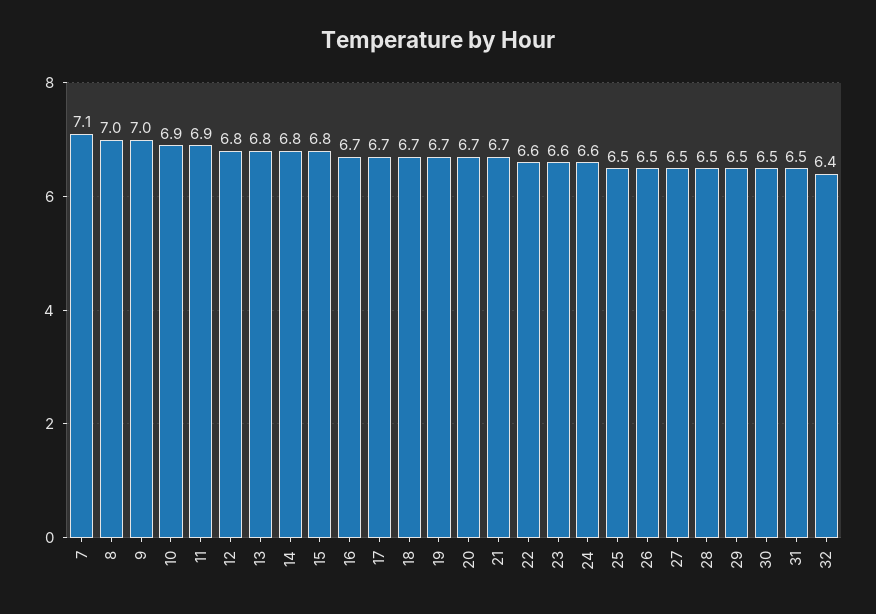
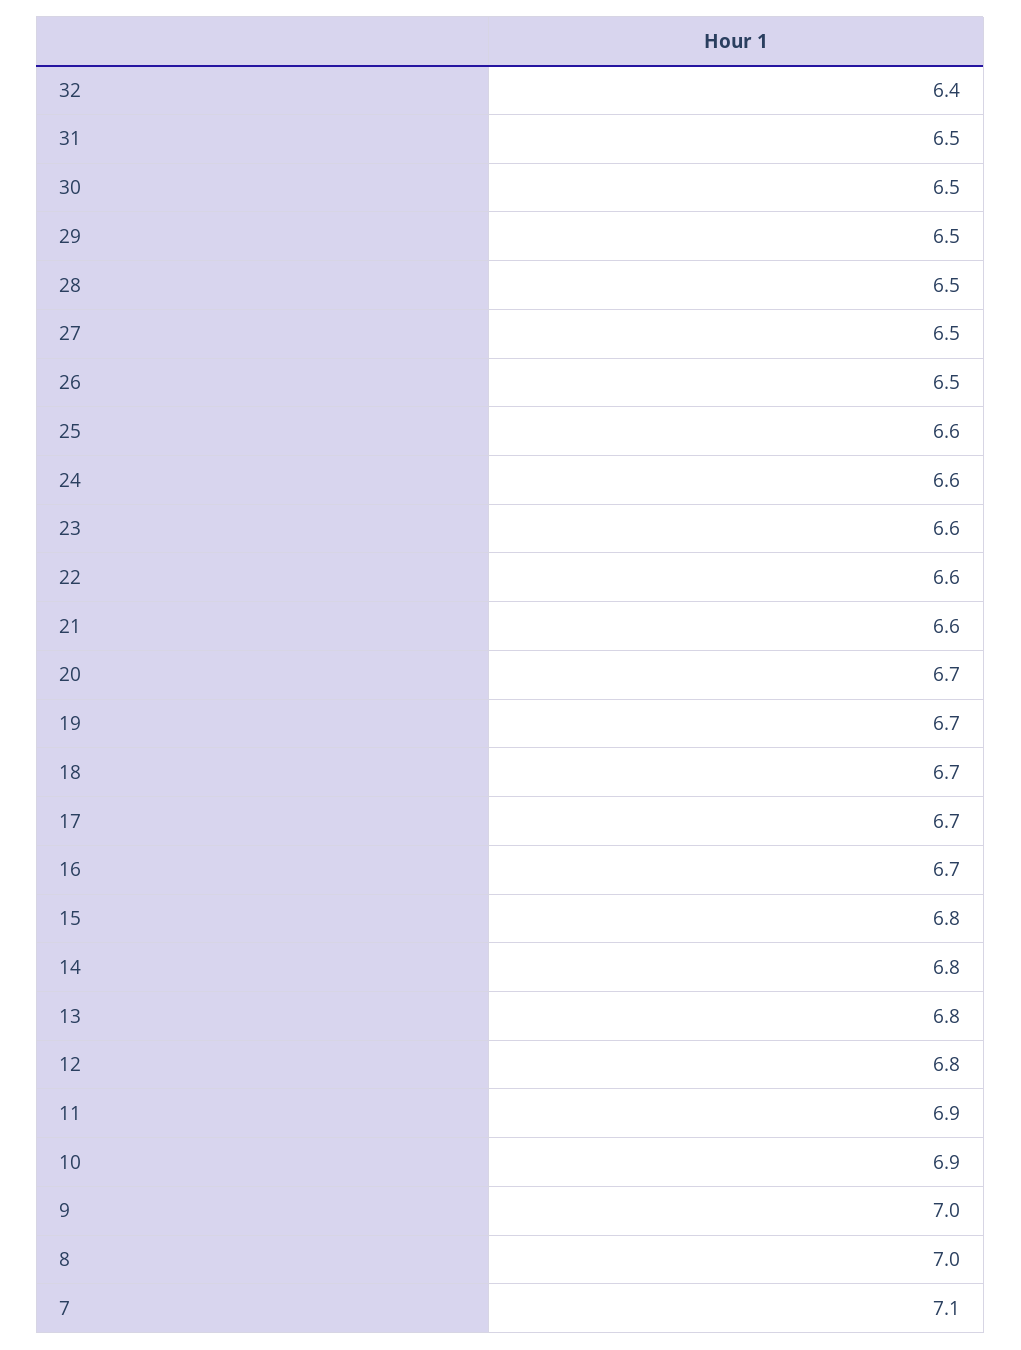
21: 6.7 -> 6.6
25: 6.5 -> 6.6

